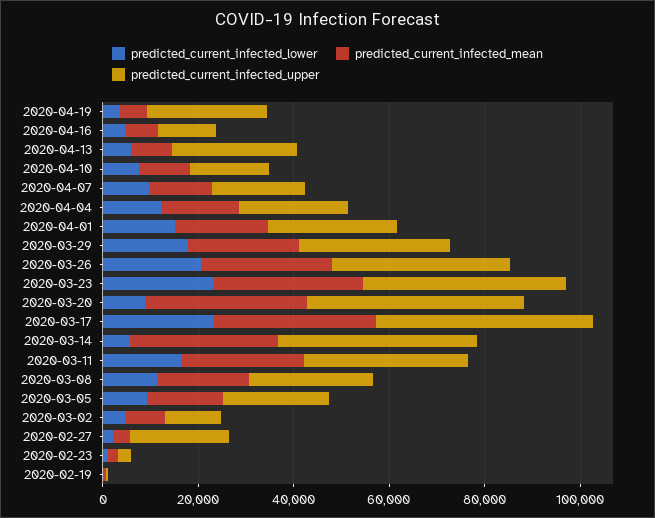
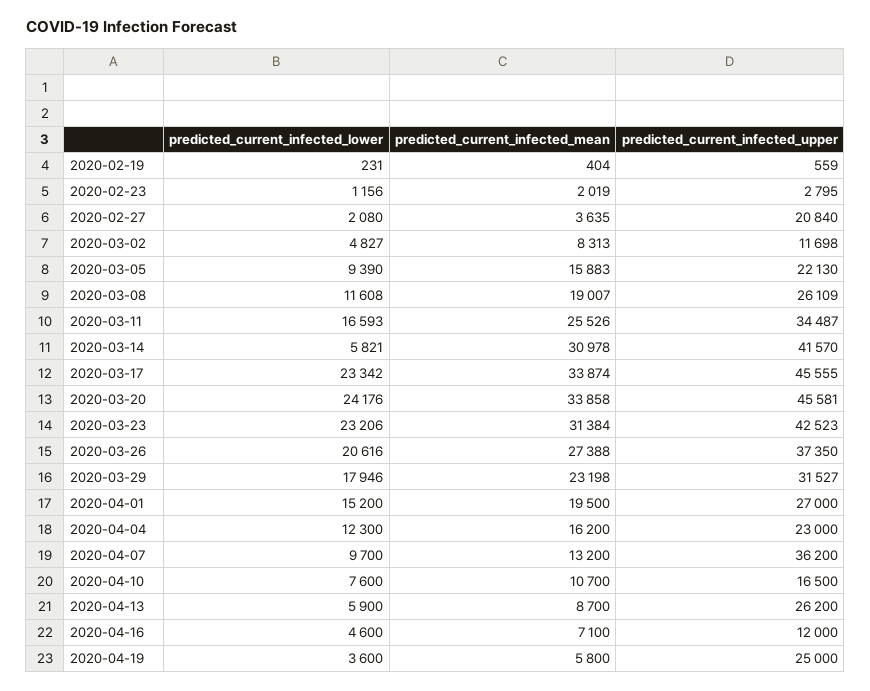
predicted_current_infected_upper, 2020-04-07: 20000 -> 36200
predicted_current_infected_lower, 2020-03-20: 10000 -> 24176

